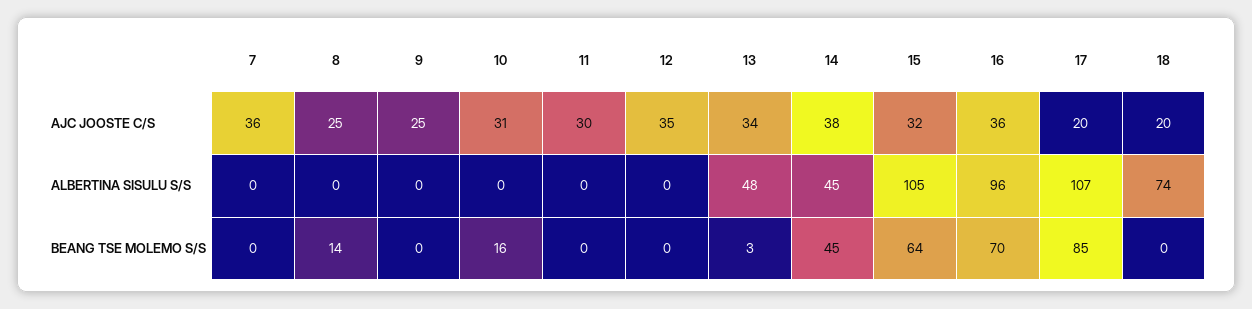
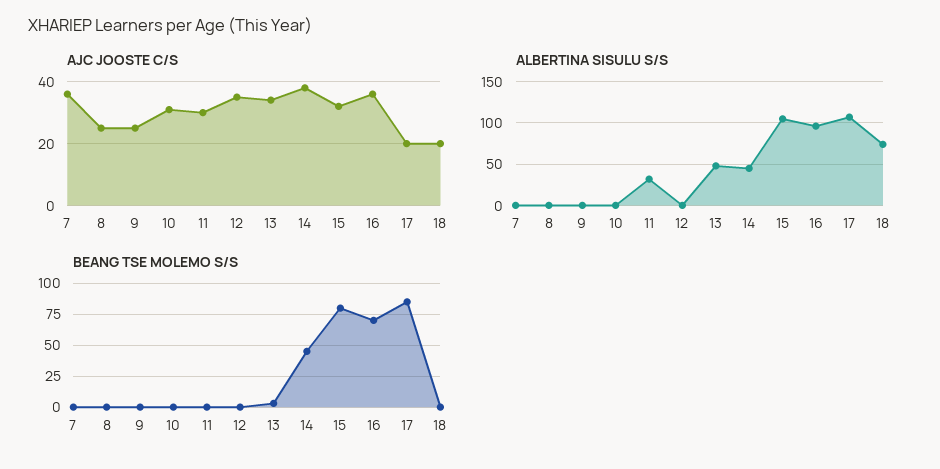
ALBERTINA SISULU S/S, 11: 0 -> 30
BEANG TSE MOLEMO S/S, 8: 14 -> 0
BEANG TSE MOLEMO S/S, 10: 16 -> 0
BEANG TSE MOLEMO S/S, 15: 64 -> 80

